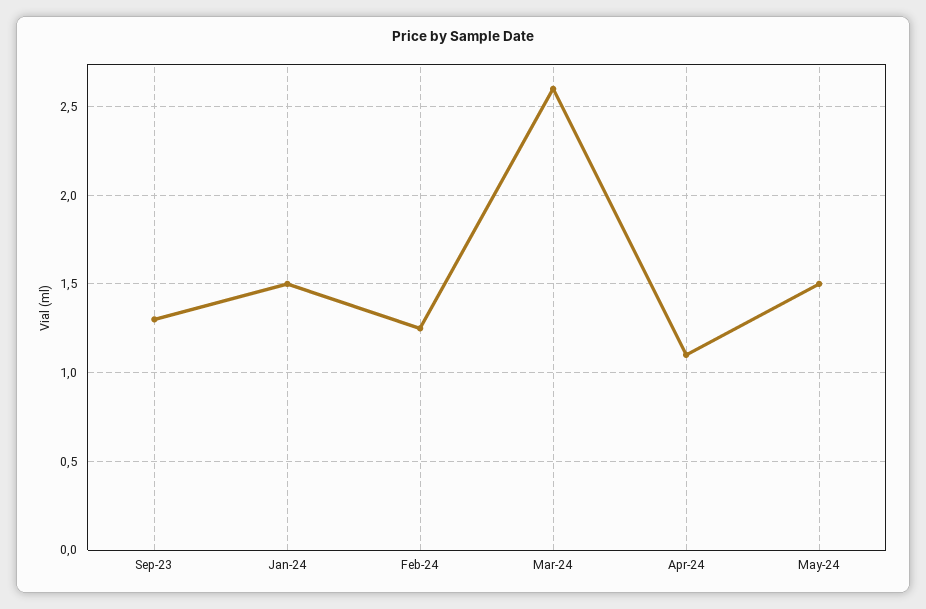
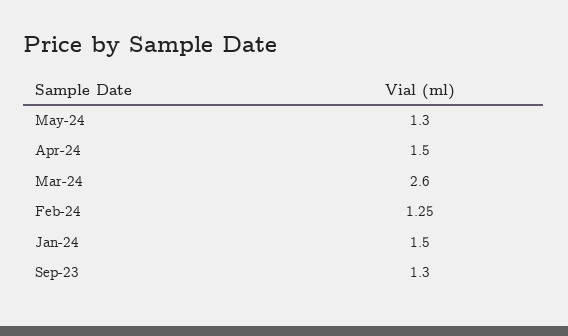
Apr-24: 1.1 -> 1.5
May-24: 1.5 -> 1.3

